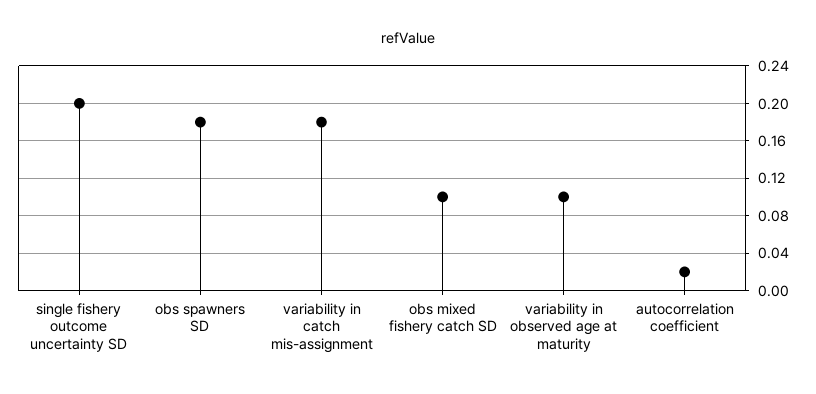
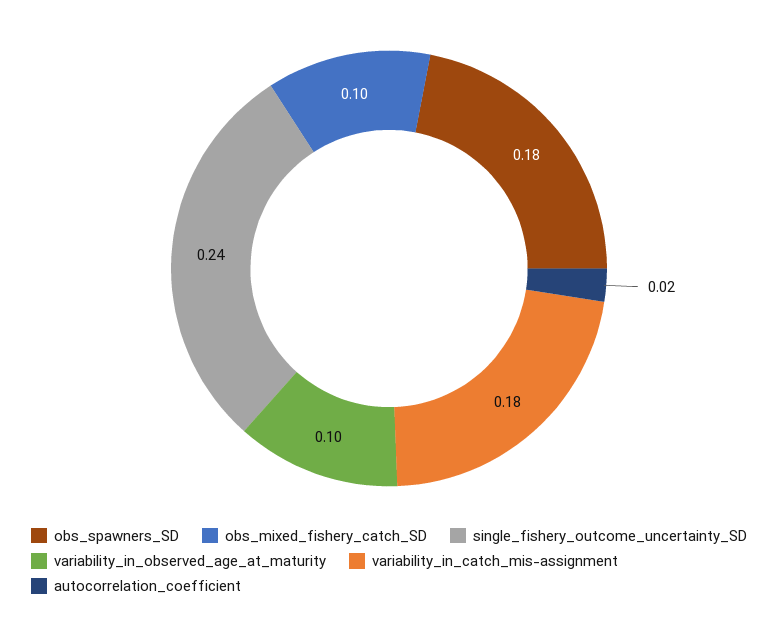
single fishery outcome uncertainty SD: 0.2 -> 0.24

